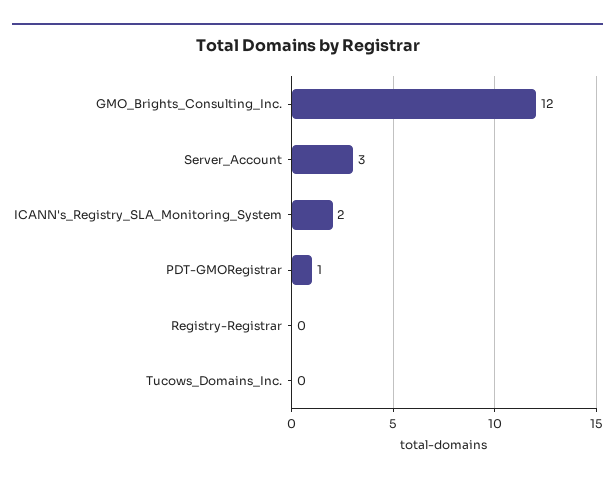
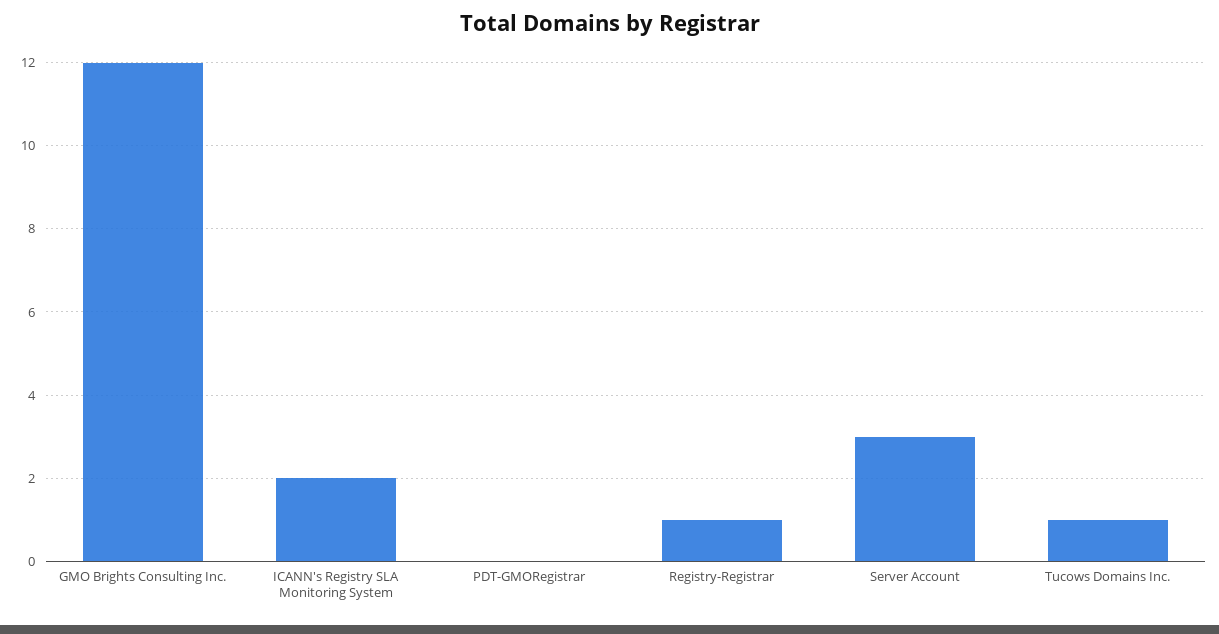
PDT-GMORegistrar: 1 -> 0
Registry-Registrar: 0 -> 1
Tucows_Domains_Inc.: 0 -> 1

